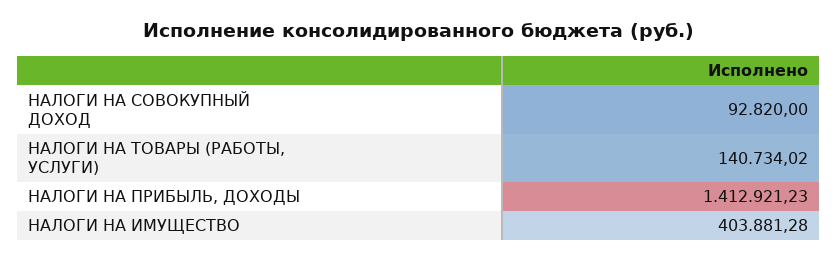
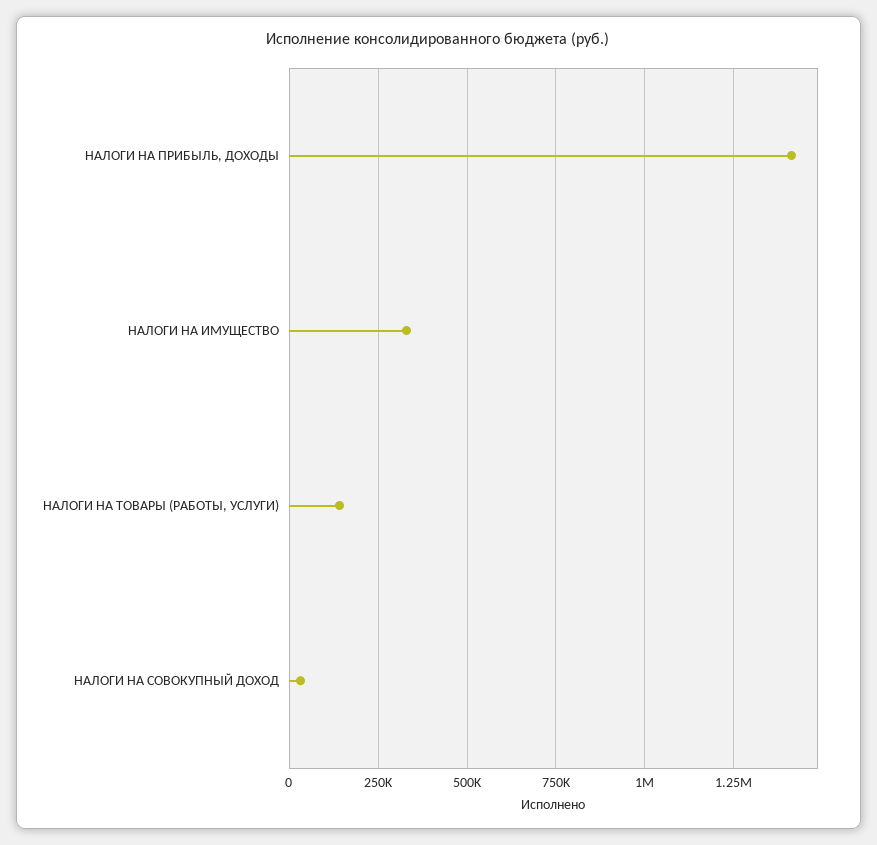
НАЛОГИ НА СОВОКУПНЫЙ ДОХОД: 92820 -> 25000
НАЛОГИ НА ИМУЩЕСТВО: 403881.28 -> 325000

